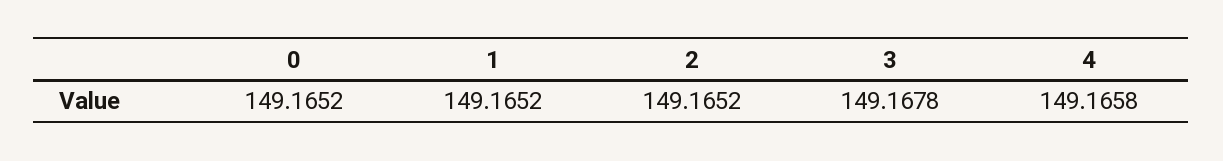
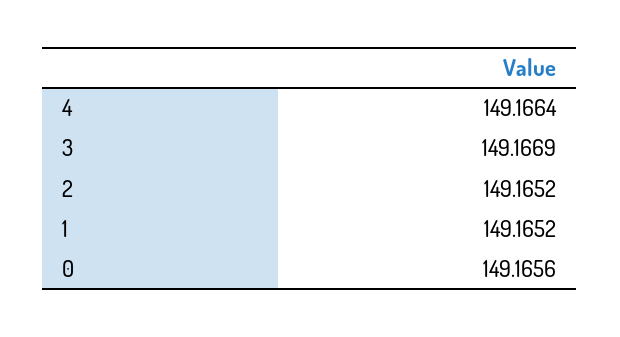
0: 149.1652 -> 149.1656
3: 149.1678 -> 149.1669
4: 149.1658 -> 149.1664

